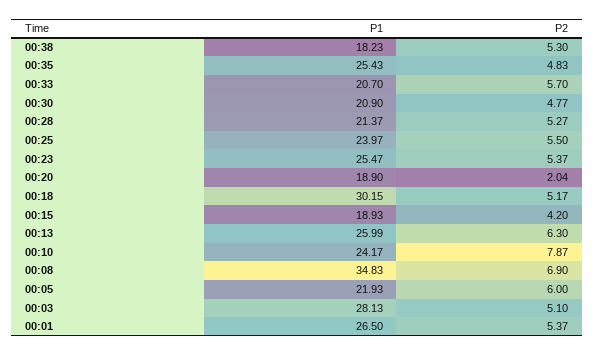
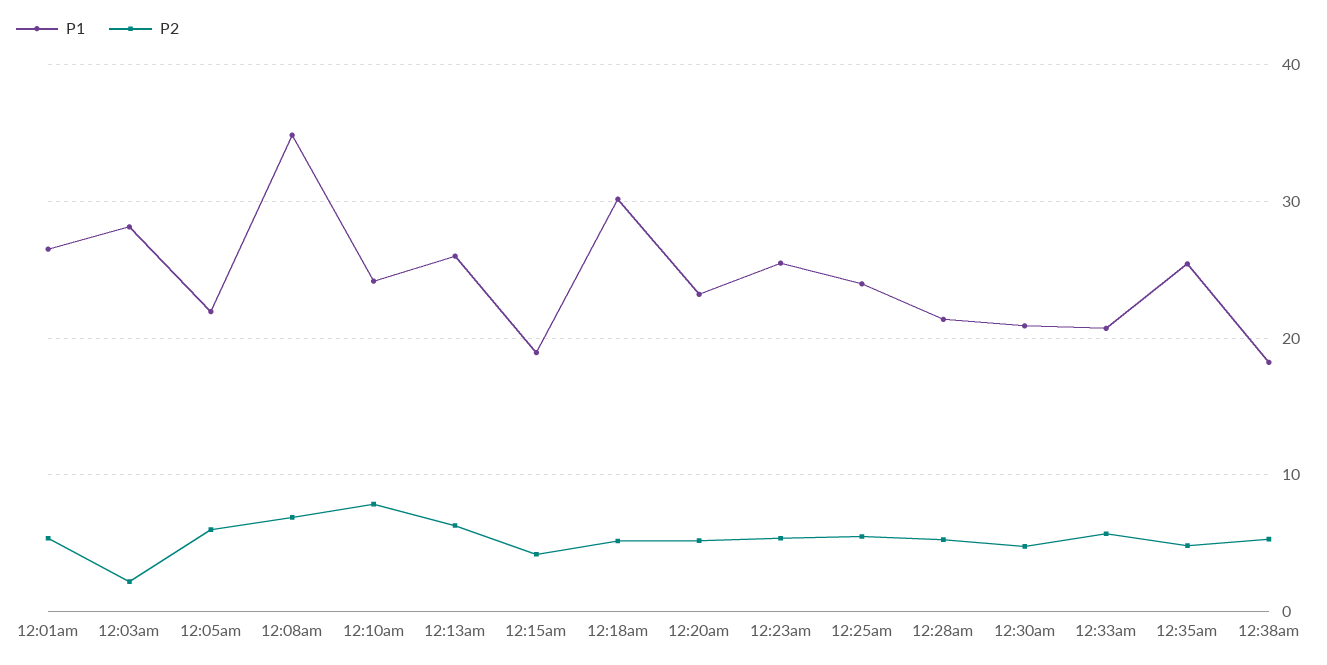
P1, 00:20: 18.9 -> 23
P2, 00:20: 2.04 -> 5
P2, 00:03: 5.1 -> 2

